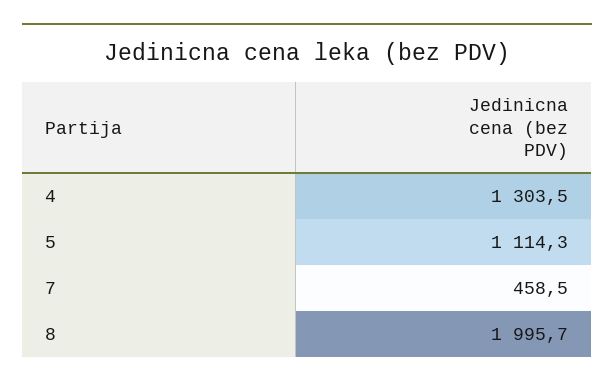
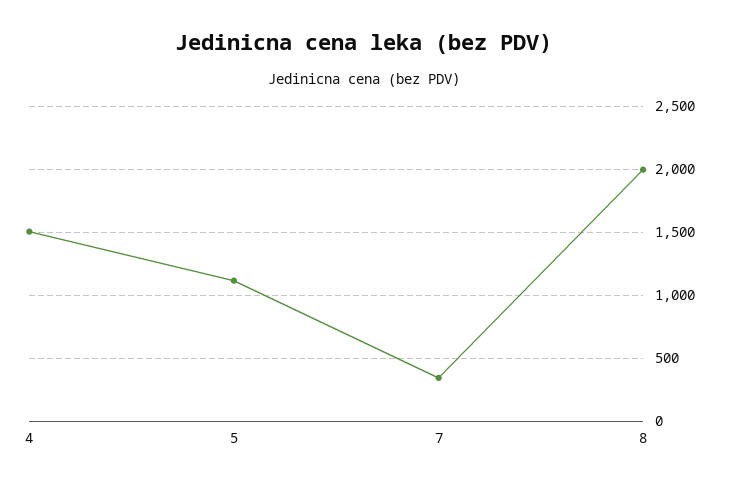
4: 1303.5 -> 1500
7: 458.5 -> 350

